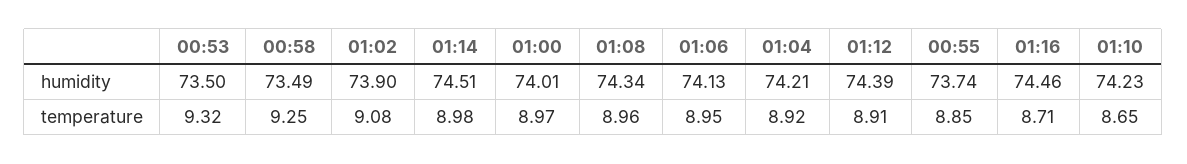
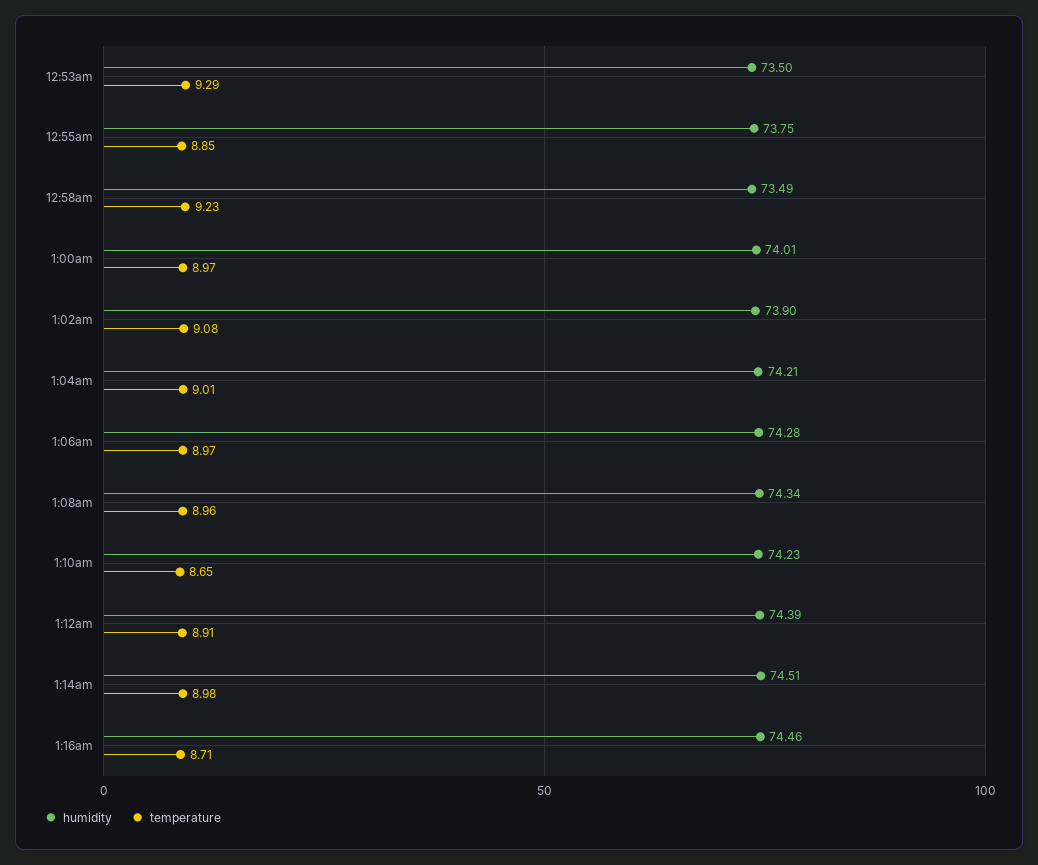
humidity, 01:06: 74.13 -> 74.28
humidity, 00:55: 73.74 -> 73.75
temperature, 00:53: 9.32 -> 9.29
temperature, 00:58: 9.25 -> 9.23
temperature, 01:06: 8.95 -> 8.97
temperature, 01:04: 8.92 -> 9.01

